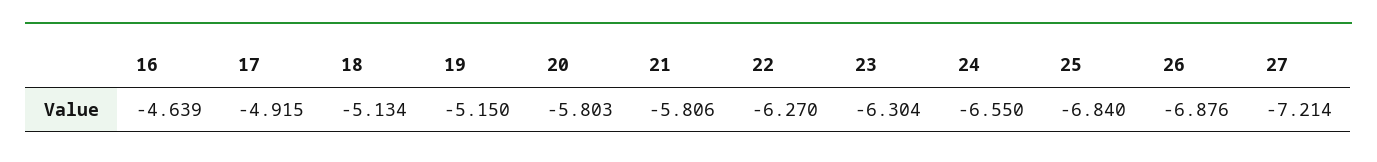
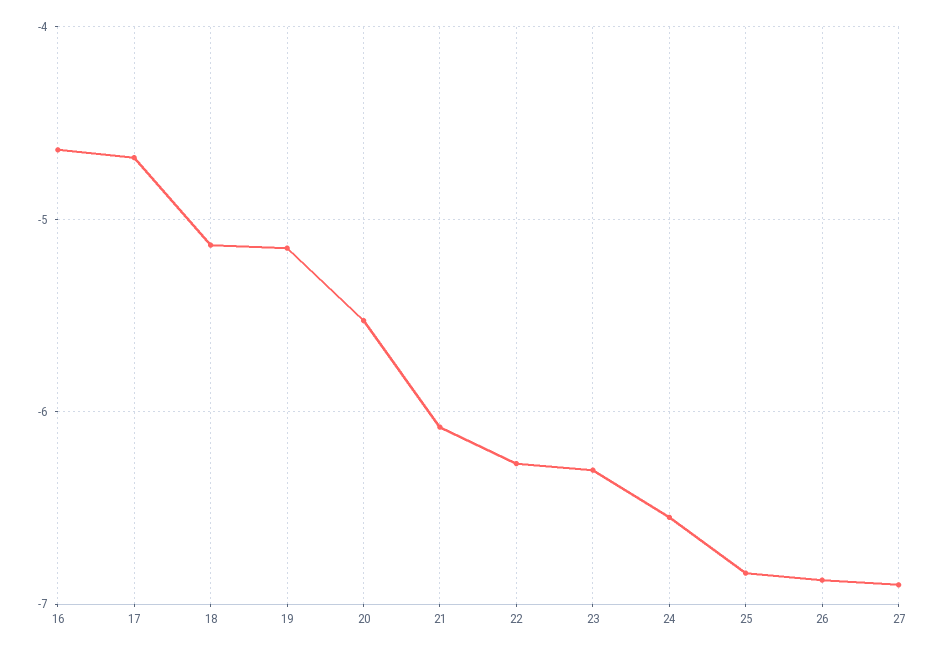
17: -4.915 -> -4.7
20: -5.803 -> -5.5
21: -5.806 -> -6.1
27: -7.214 -> -6.9

